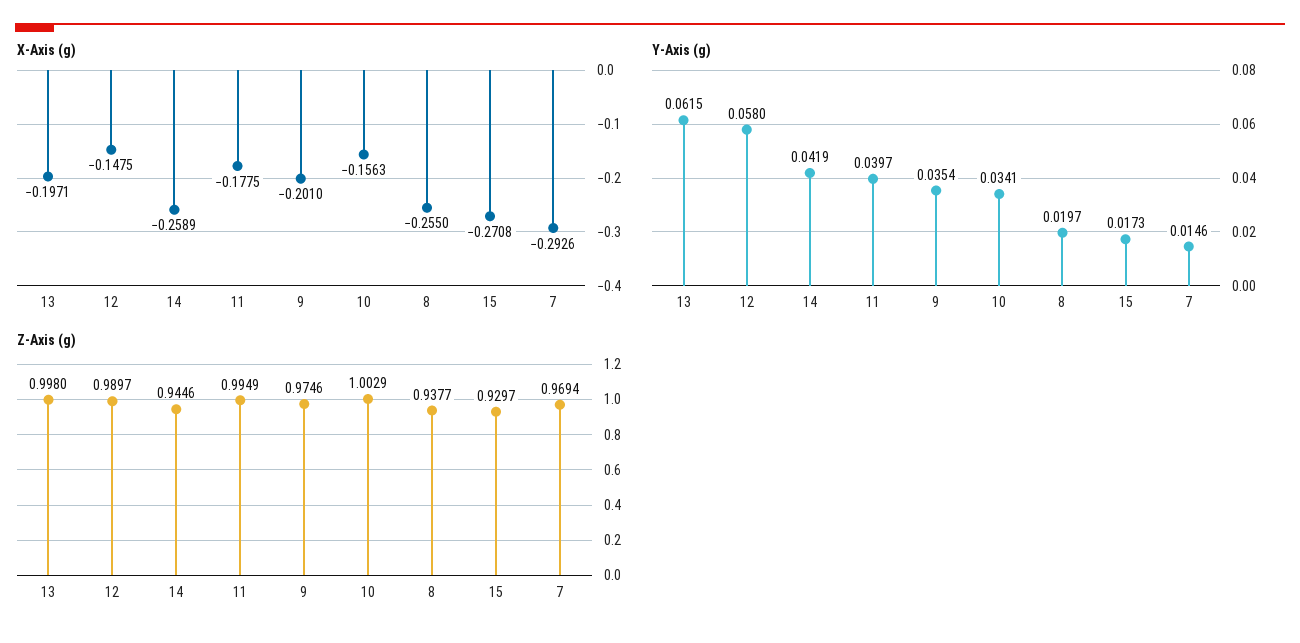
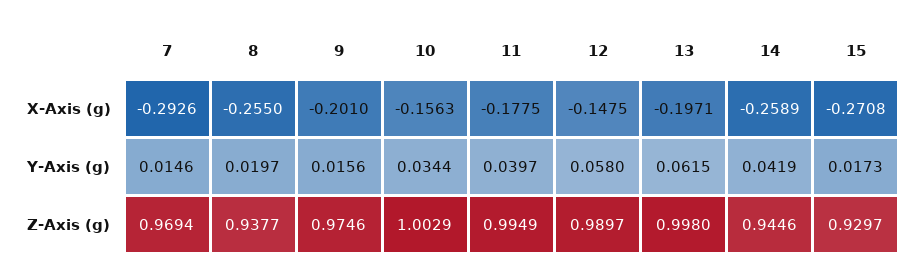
Y-Axis (g), 9: 0.0354 -> 0.0156
Y-Axis (g), 10: 0.0341 -> 0.0344

